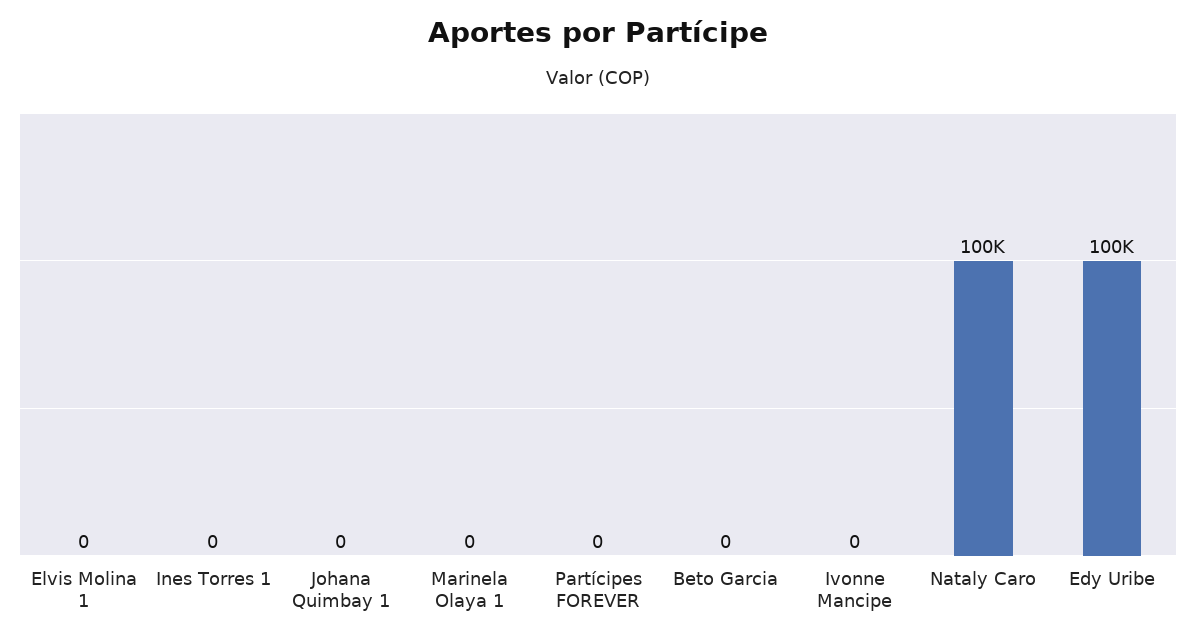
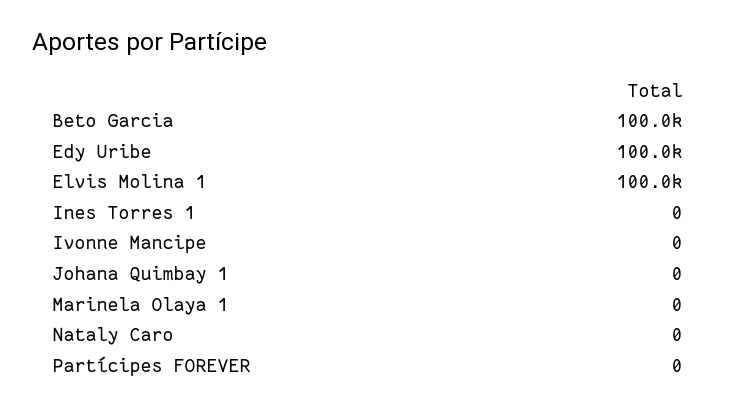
Elvis Molina 1: 0 -> 100000
Beto Garcia: 0 -> 100000
Nataly Caro: 100000 -> 0

